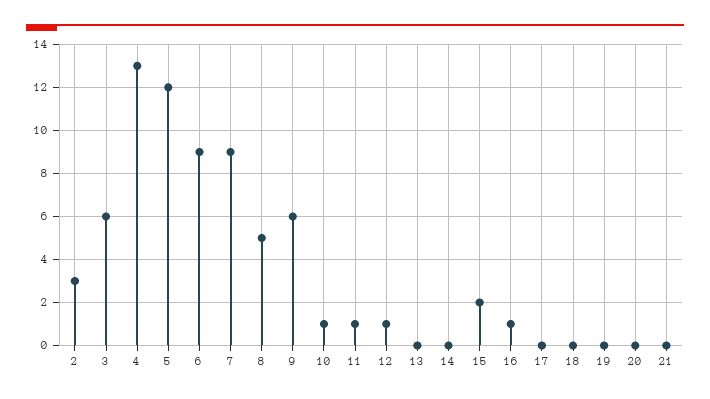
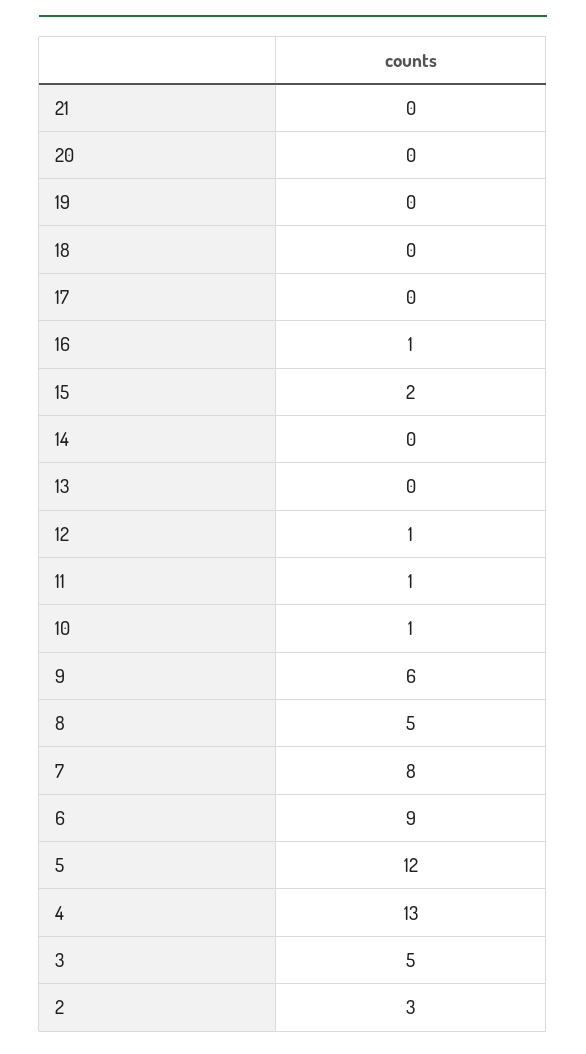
3: 6 -> 5
7: 9 -> 8

